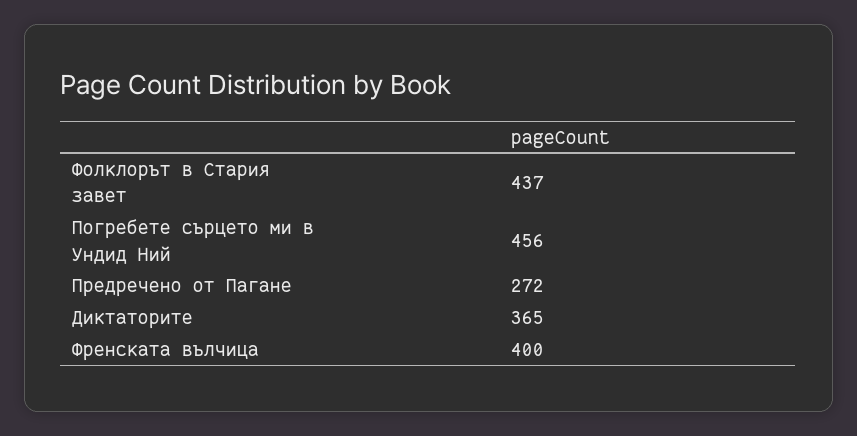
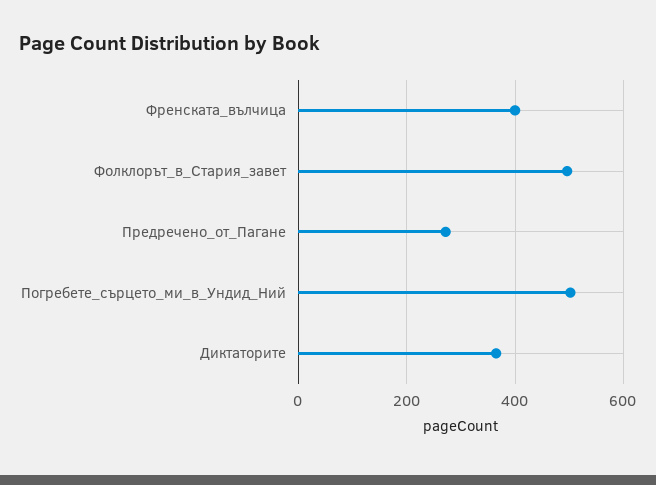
Фолклорът в Стария завет: 437 -> 500
Погребете сърцето ми в Ундид Ний: 456 -> 500

